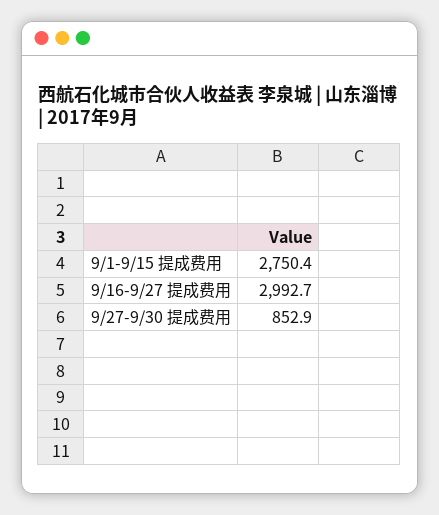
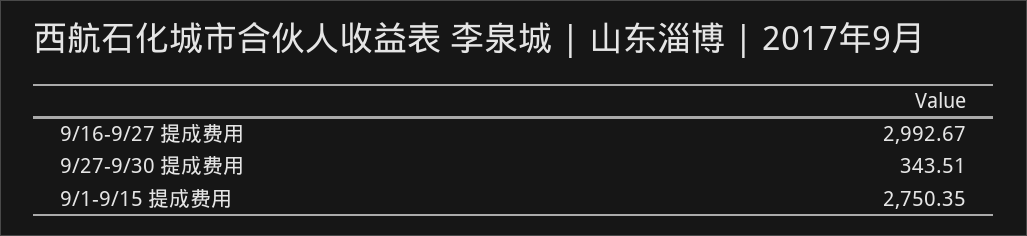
9/27-9/30 提成费用: 852.9 -> 343.51

